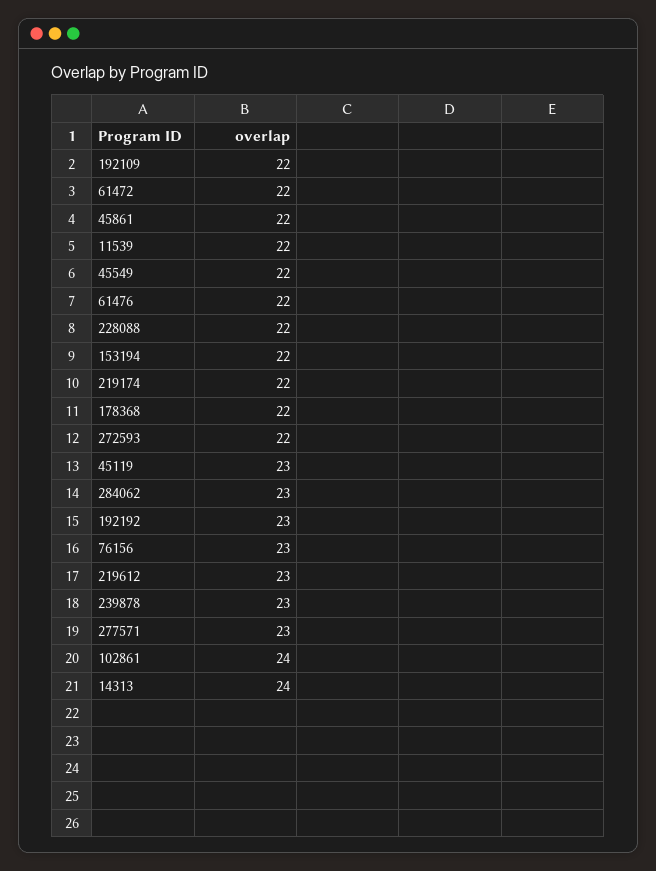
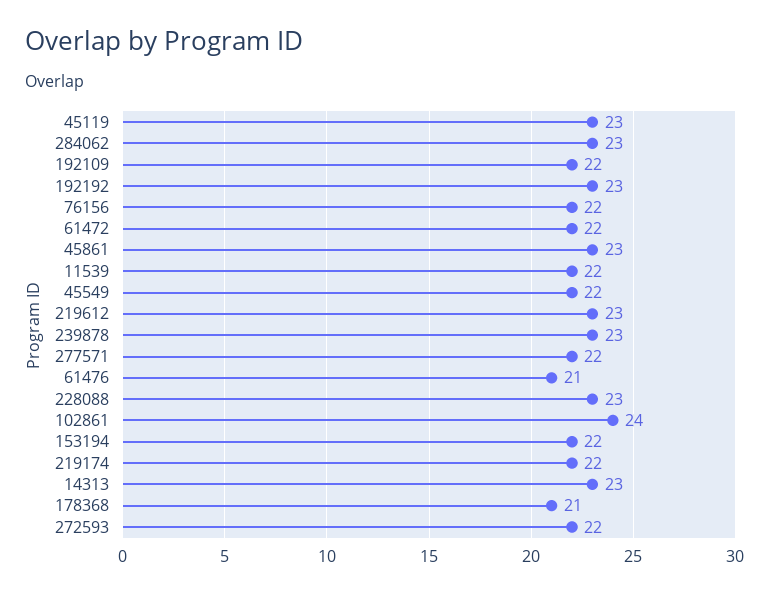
45861: 22 -> 23
61476: 22 -> 21
228088: 22 -> 23
178368: 22 -> 21
76156: 23 -> 22
277571: 23 -> 22
14313: 24 -> 23

